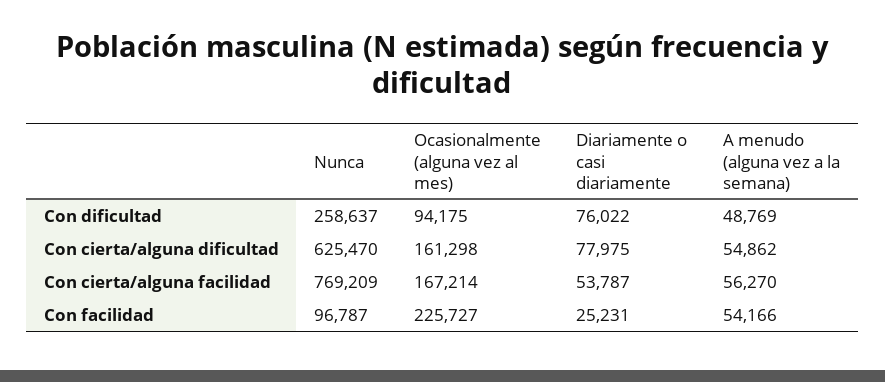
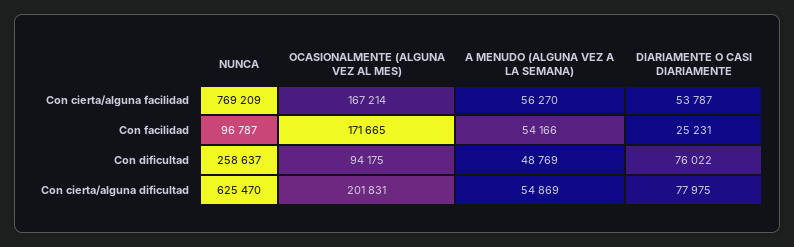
Ocasionalmente (alguna vez al mes), Con cierta/alguna dificultad: 161298 -> 201831
A menudo (alguna vez a la semana), Con cierta/alguna dificultad: 54862 -> 54869
Ocasionalmente (alguna vez al mes), Con facilidad: 225727 -> 171665

